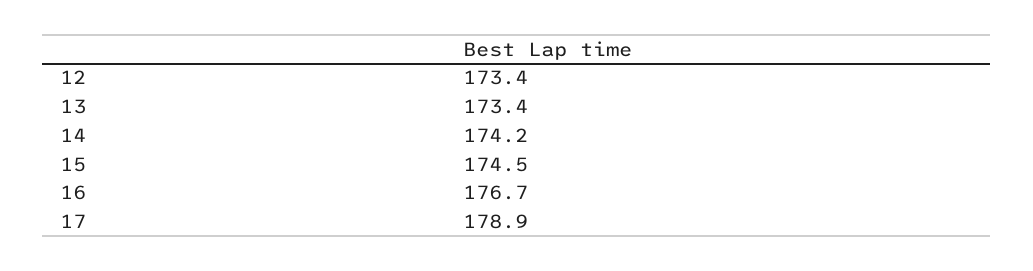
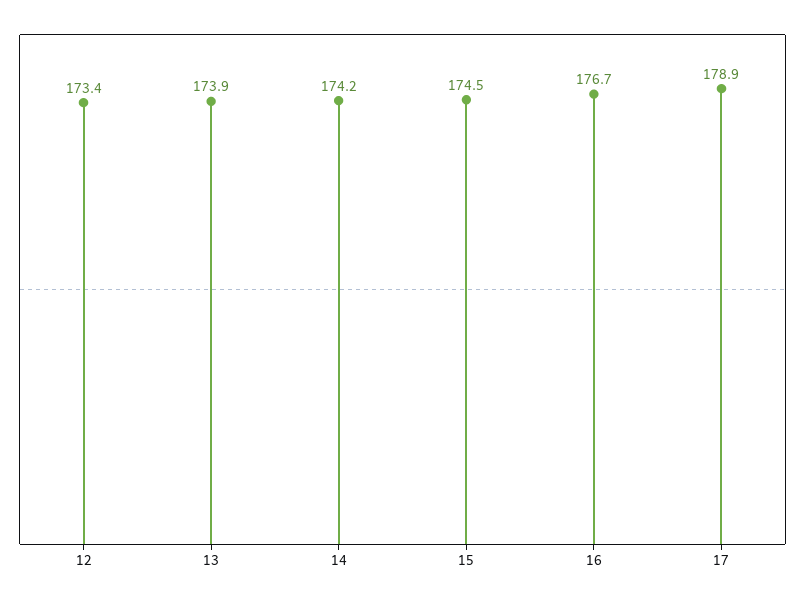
13: 173.4 -> 173.9

